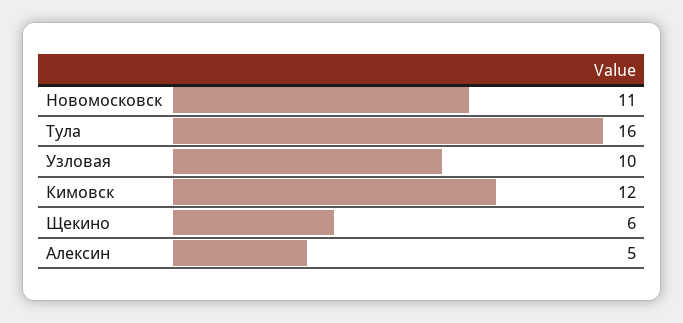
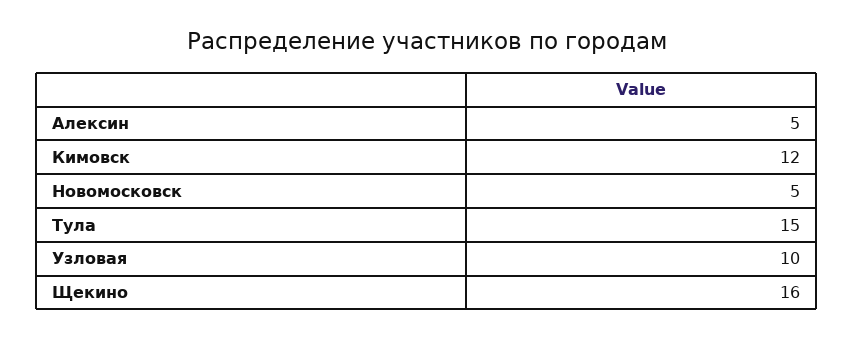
Новомосковск: 11 -> 5
Тула: 16 -> 15
Щекино: 6 -> 16

